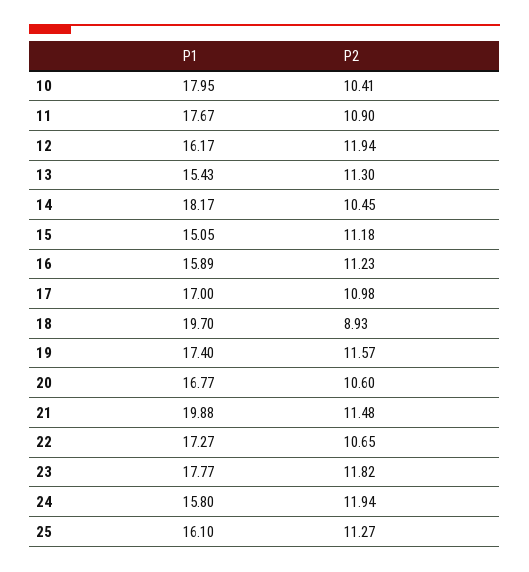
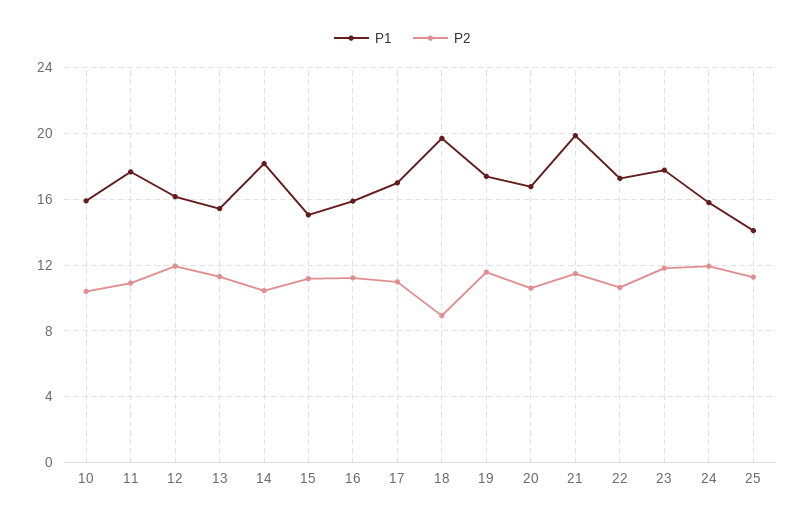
P1, 10: 17.95 -> 16
P1, 25: 16.1 -> 14

